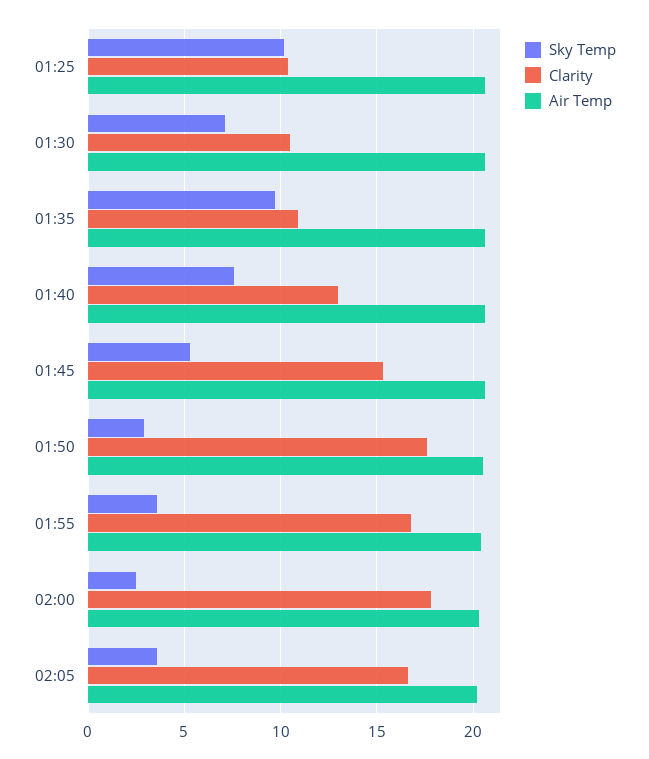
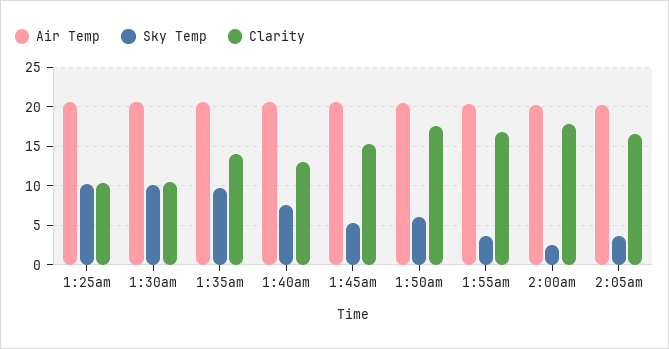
Sky Temp, 01:30: 7 -> 10
Clarity, 01:35: 11 -> 14
Sky Temp, 01:50: 3 -> 6

